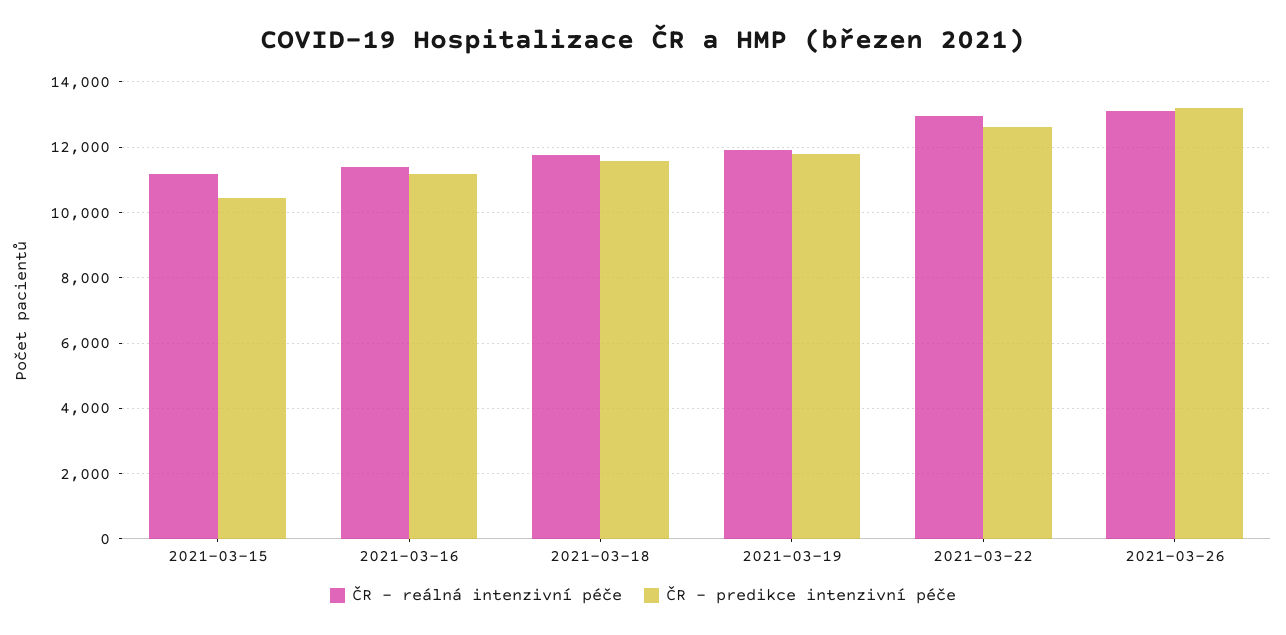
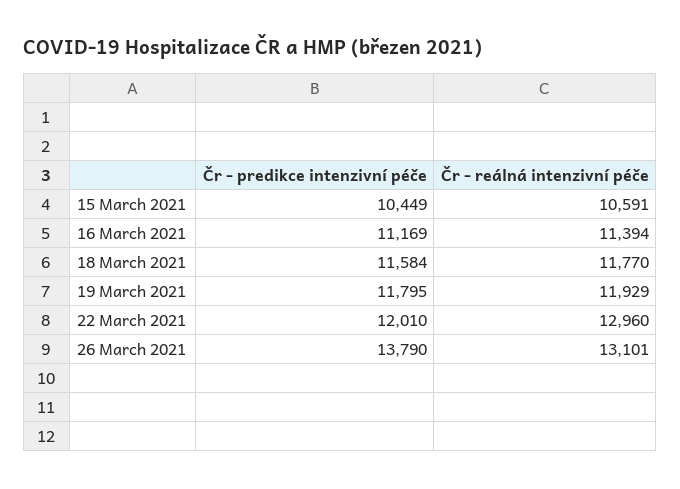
ČR - reálná intenzivní péče, 2021-03-15: 11200 -> 10591
ČR - predikce intenzivní péče, 2021-03-22: 12600 -> 12010
ČR - predikce intenzivní péče, 2021-03-26: 13200 -> 13790

